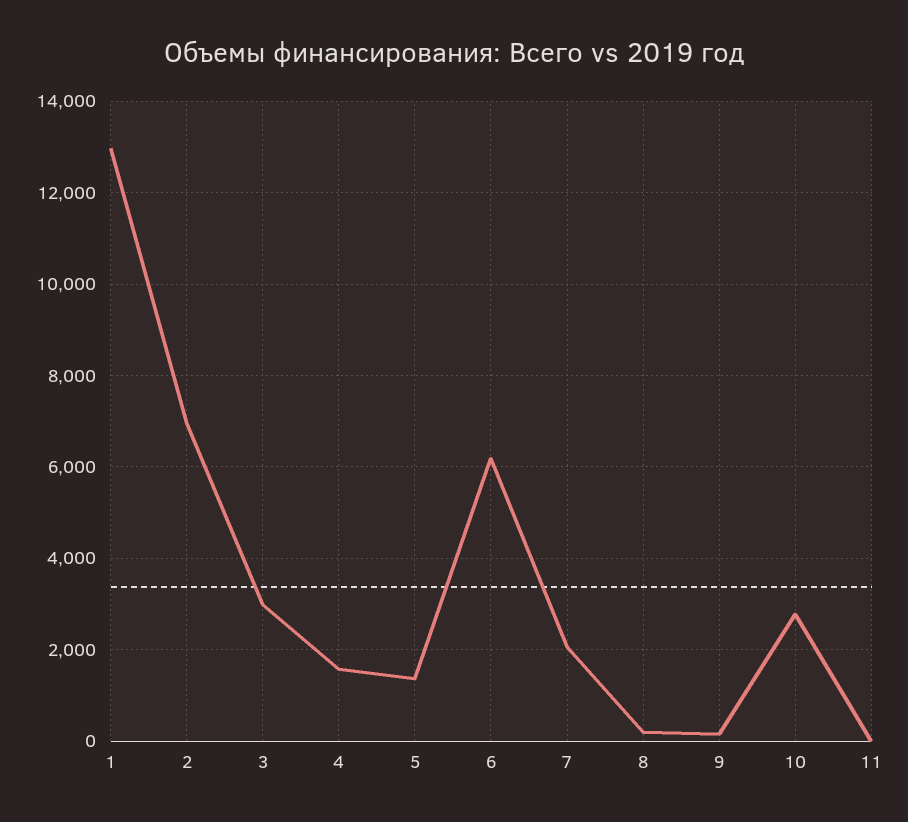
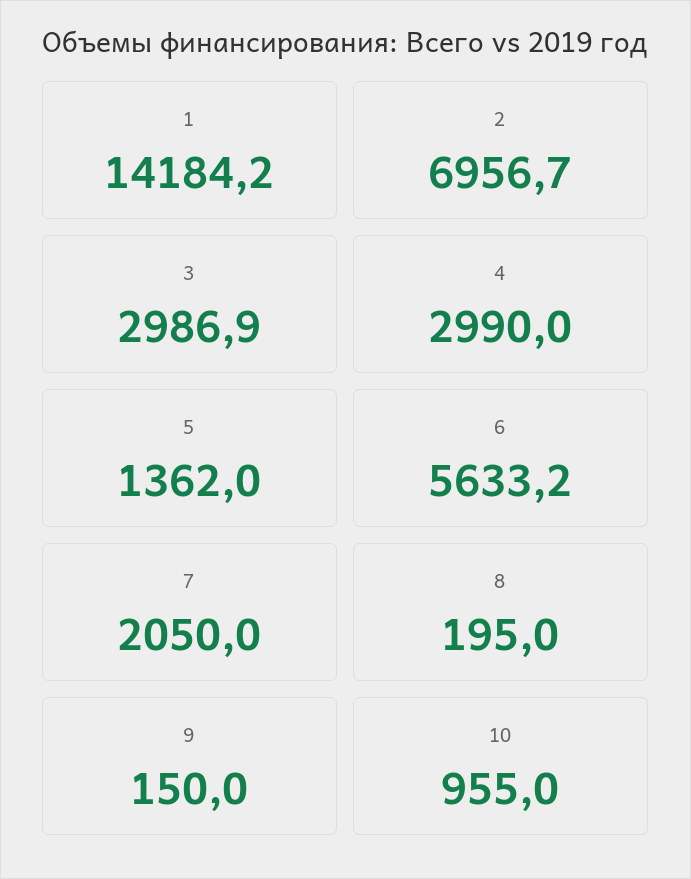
1: 13000 -> 14184.2
4: 1600 -> 2990
6: 6200 -> 5633.2
10: 2800 -> 955
11: 0 -> none

